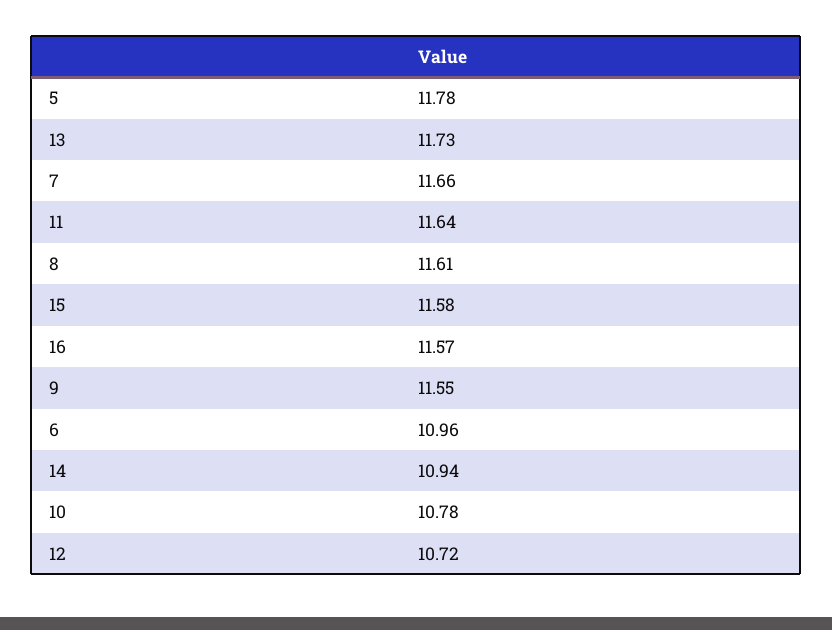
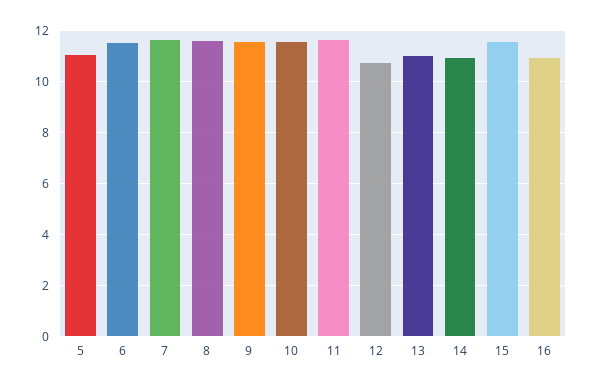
5: 11.78 -> 11
13: 11.73 -> 11
16: 11.57 -> 11
6: 10.96 -> 11.5
10: 10.78 -> 11.5

